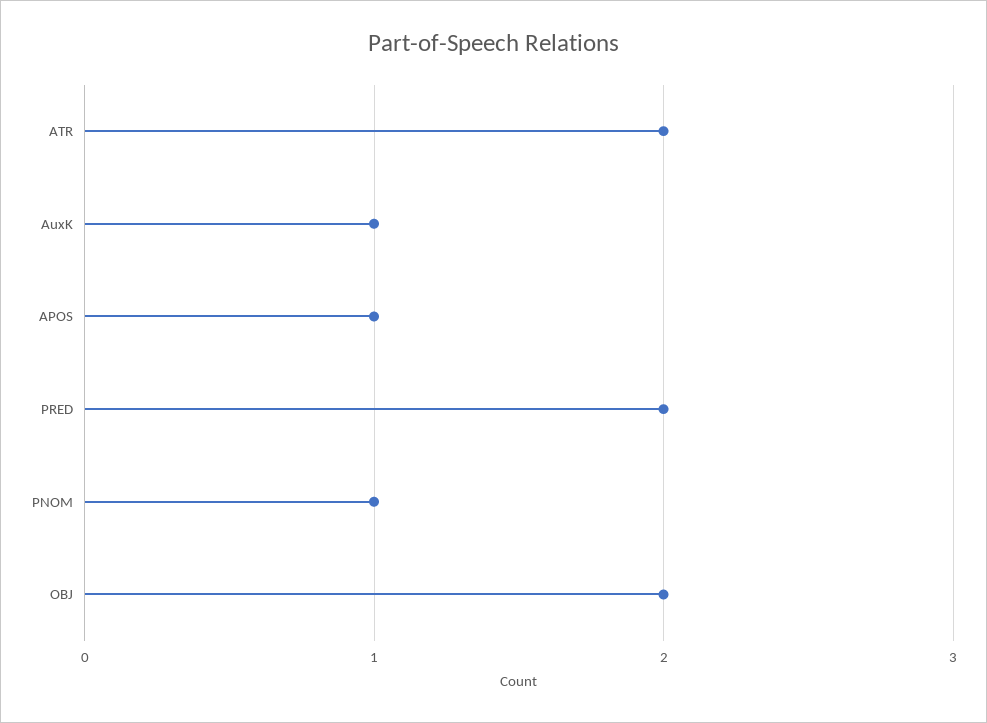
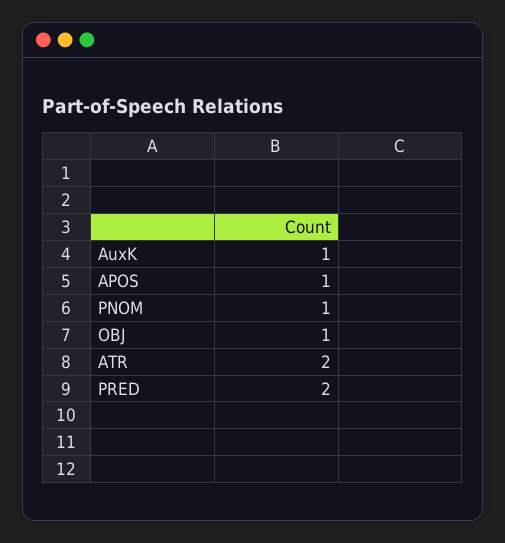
OBJ: 2 -> 1

